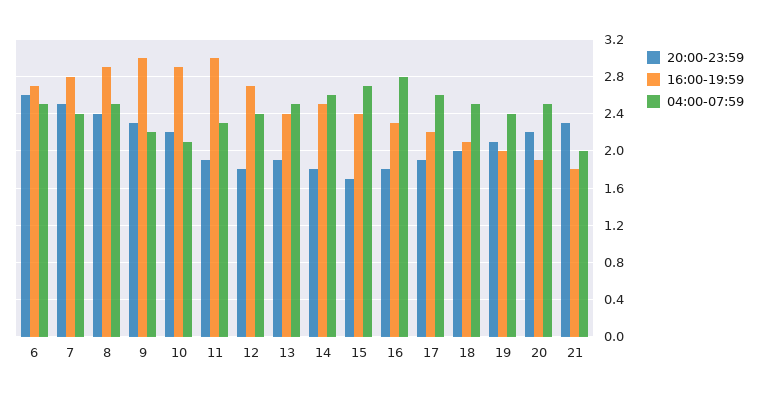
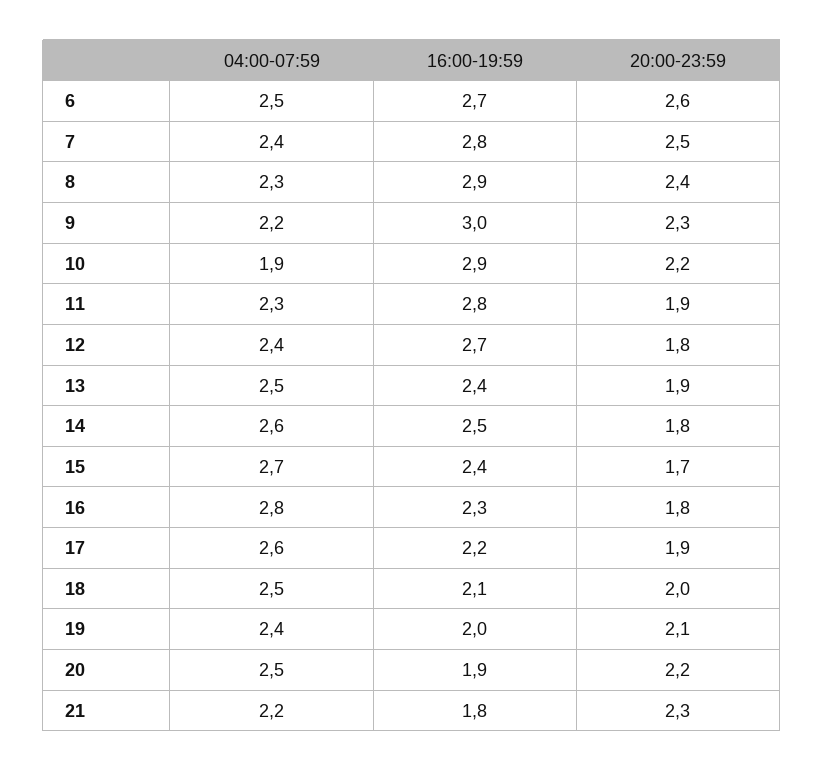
04:00-07:59, 8: 2.5 -> 2.3
04:00-07:59, 10: 2.1 -> 1.9
16:00-19:59, 11: 3 -> 2.8
04:00-07:59, 21: 2 -> 2.2

